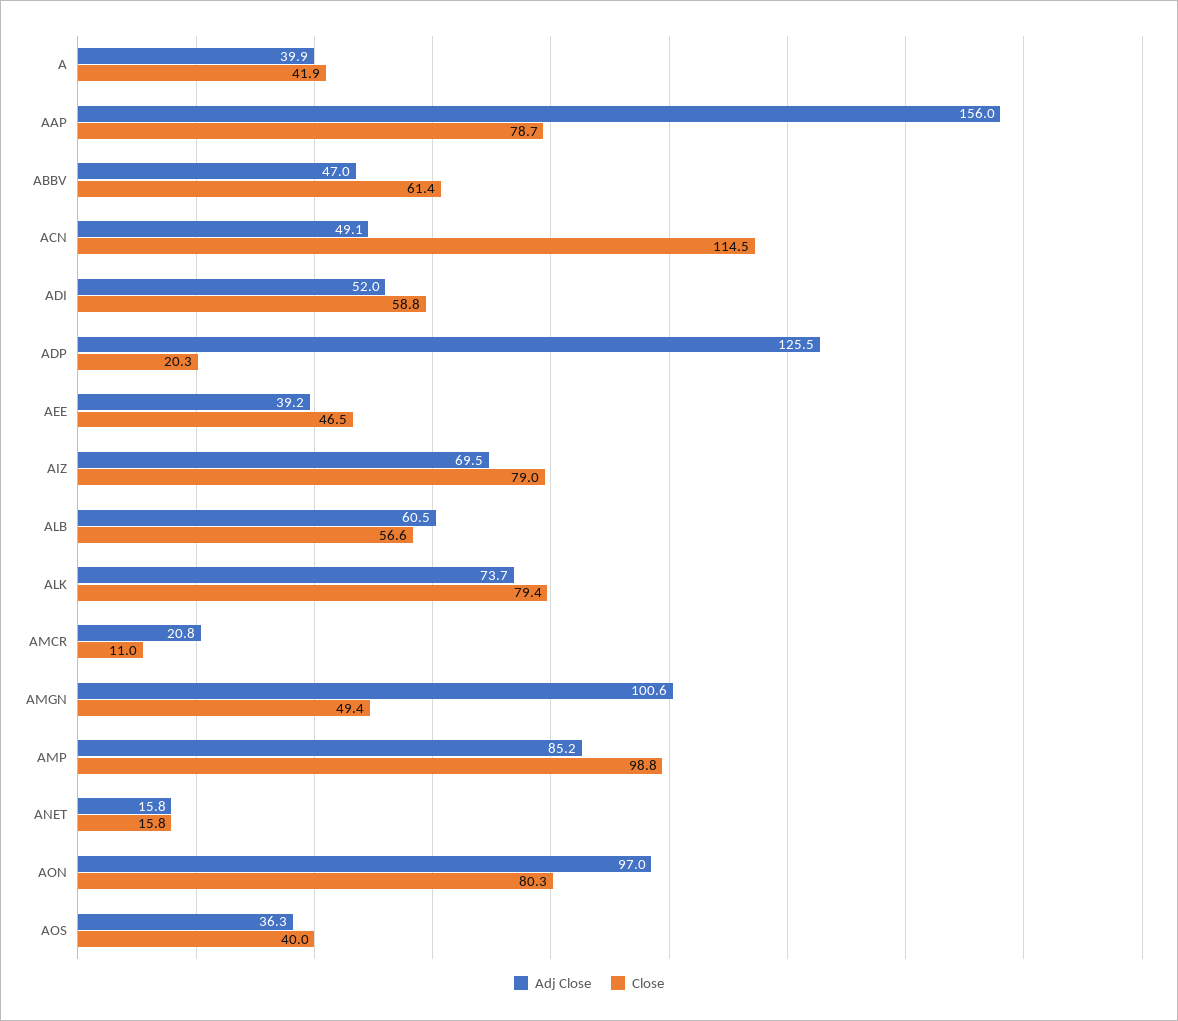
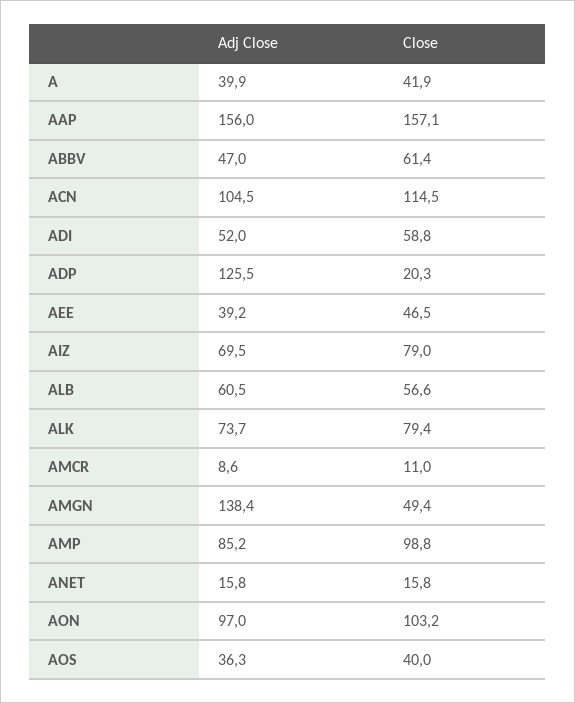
Close, AAP: 78.7 -> 157.1
Adj Close, ACN: 49.1 -> 104.5
Adj Close, AMCR: 20.8 -> 8.6
Adj Close, AMGN: 100.6 -> 138.4
Close, AON: 80.3 -> 103.2

